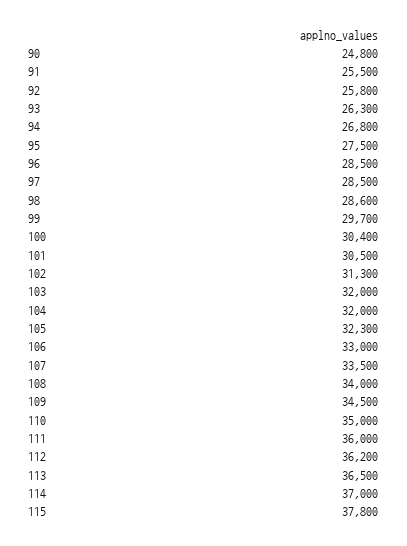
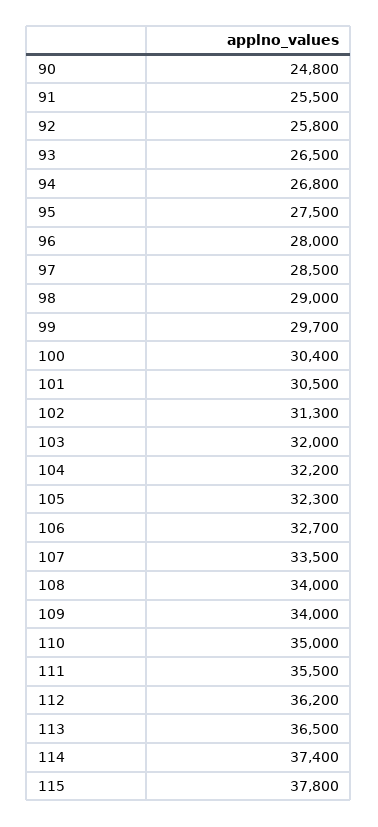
93: 26300 -> 26500
96: 28500 -> 28000
98: 28600 -> 29000
104: 32000 -> 32200
106: 33000 -> 32700
109: 34500 -> 34000
111: 36000 -> 35500
114: 37000 -> 37400

